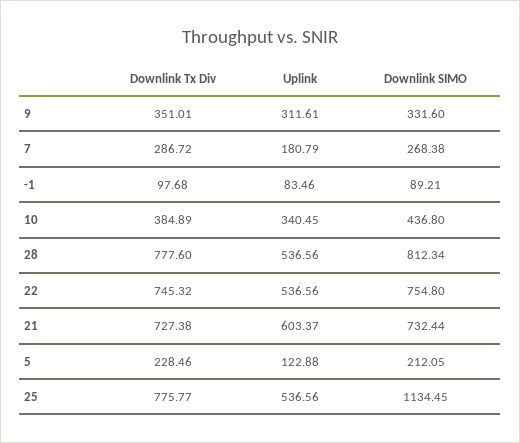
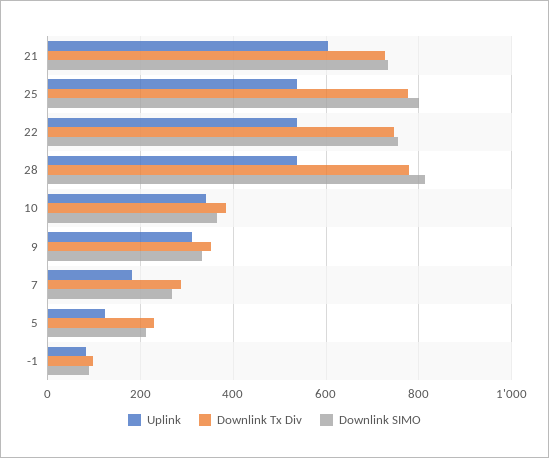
Downlink SIMO, 10: 436.8 -> 360
Downlink SIMO, 25: 1134.45 -> 800

